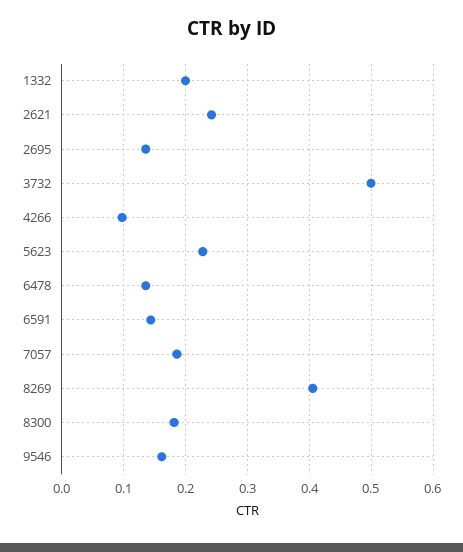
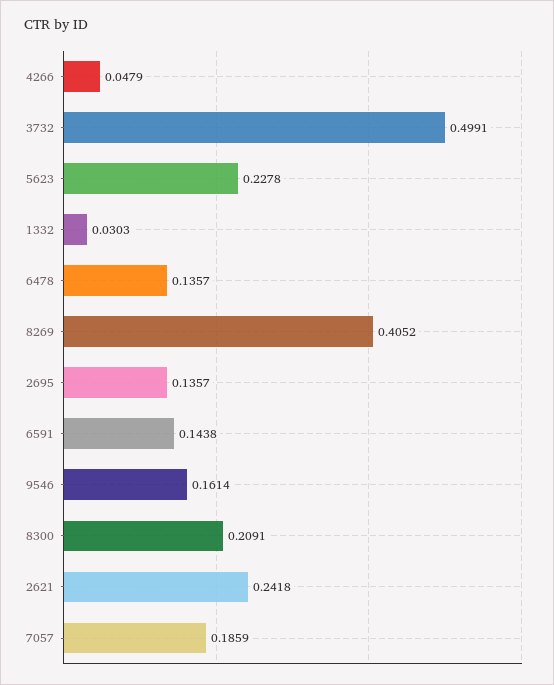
1332: 0.2 -> 0.0303
4266: 0.1 -> 0.0479
8300: 0.18 -> 0.2091

